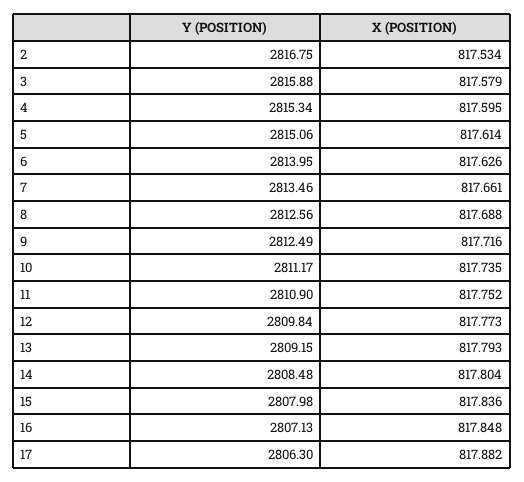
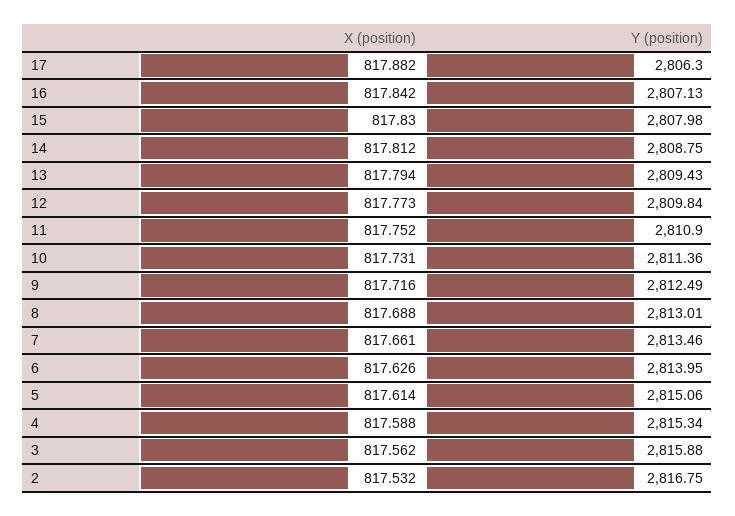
X (POSITION), 2: 817.534 -> 817.532
X (POSITION), 3: 817.579 -> 817.562
X (POSITION), 4: 817.595 -> 817.588
Y (POSITION), 8: 2812.56 -> 2813.01
Y (POSITION), 10: 2811.17 -> 2811.36
X (POSITION), 10: 817.735 -> 817.731
Y (POSITION), 13: 2809.15 -> 2809.43
X (POSITION), 13: 817.793 -> 817.794
Y (POSITION), 14: 2808.48 -> 2808.75
X (POSITION), 14: 817.804 -> 817.812
X (POSITION), 15: 817.836 -> 817.83
X (POSITION), 16: 817.848 -> 817.842

